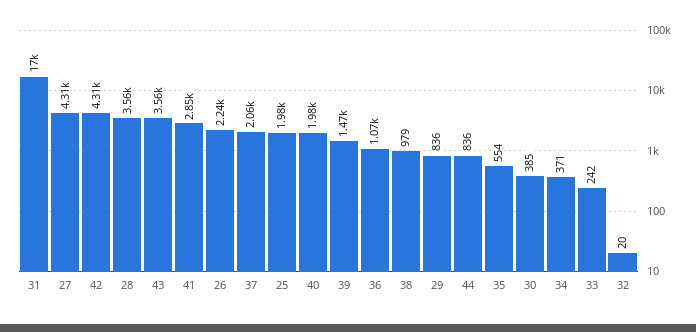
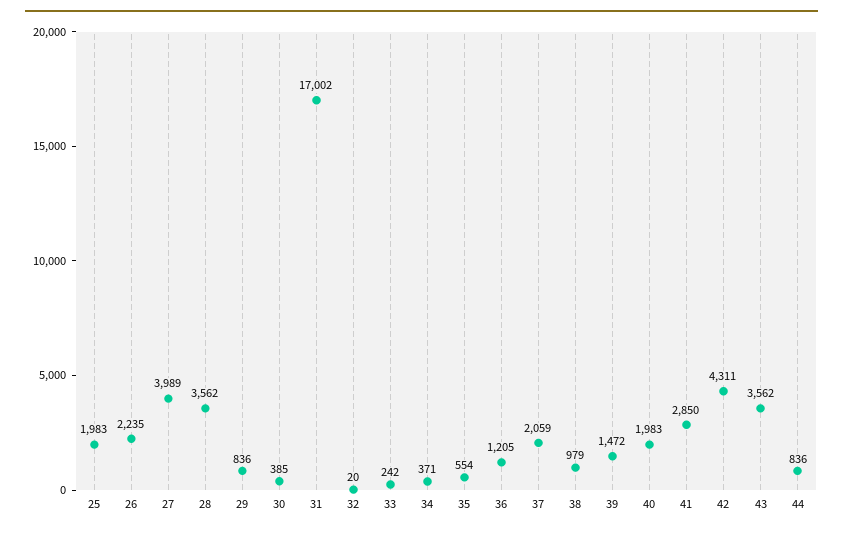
27: 4310 -> 3989
36: 1070 -> 1205

